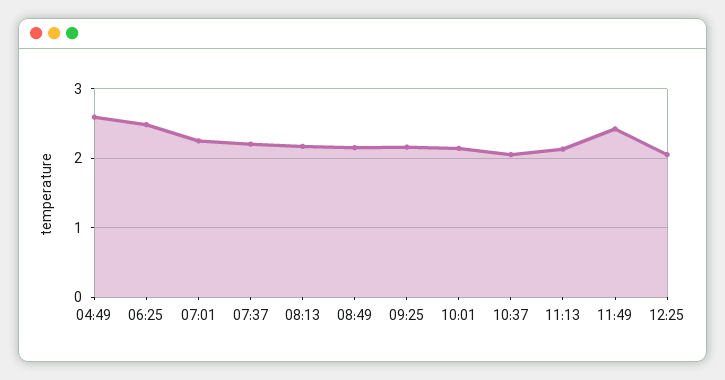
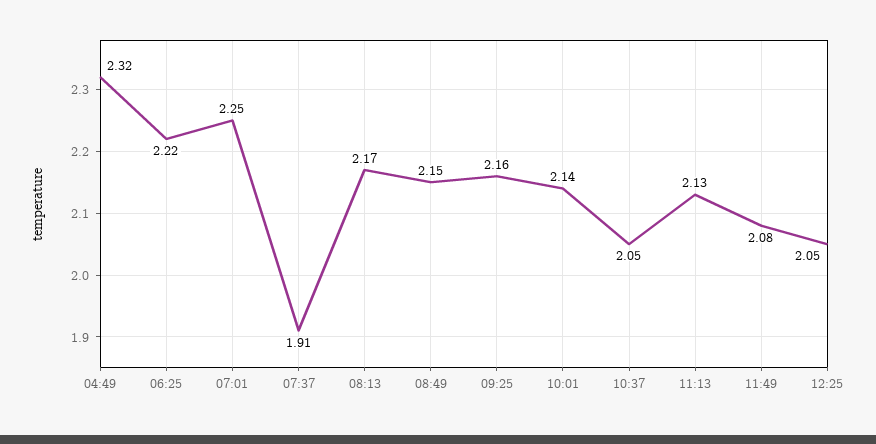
04:49: 2.6 -> 2.32
06:25: 2.5 -> 2.22
07:37: 2.2 -> 1.91
11:49: 2.4 -> 2.08

